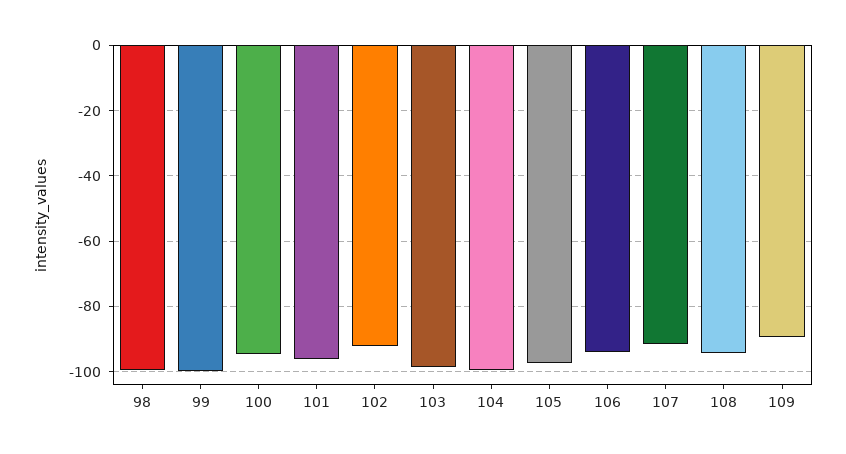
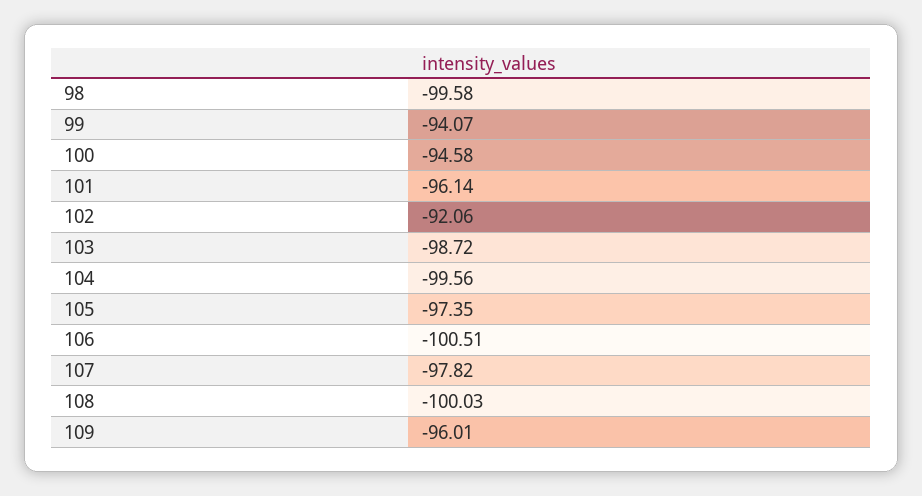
99: -100 -> -94.07
106: -94 -> -100.51
107: -92 -> -97.82
108: -94 -> -100.03
109: -90 -> -96.01

